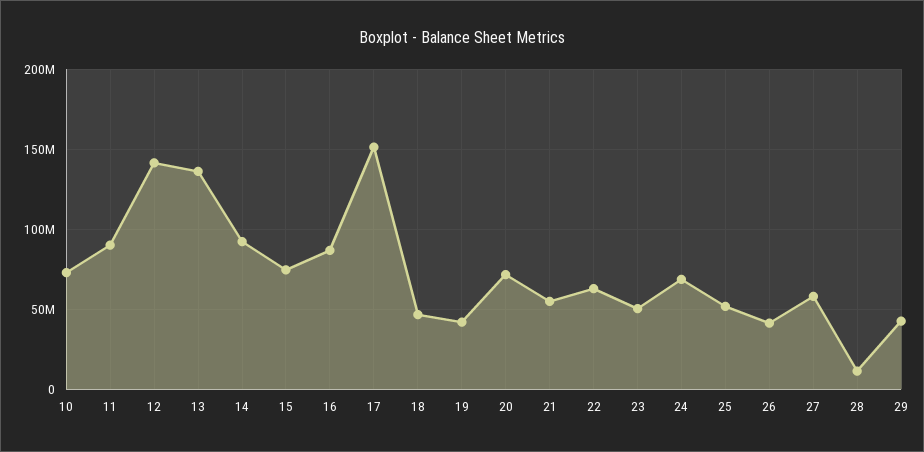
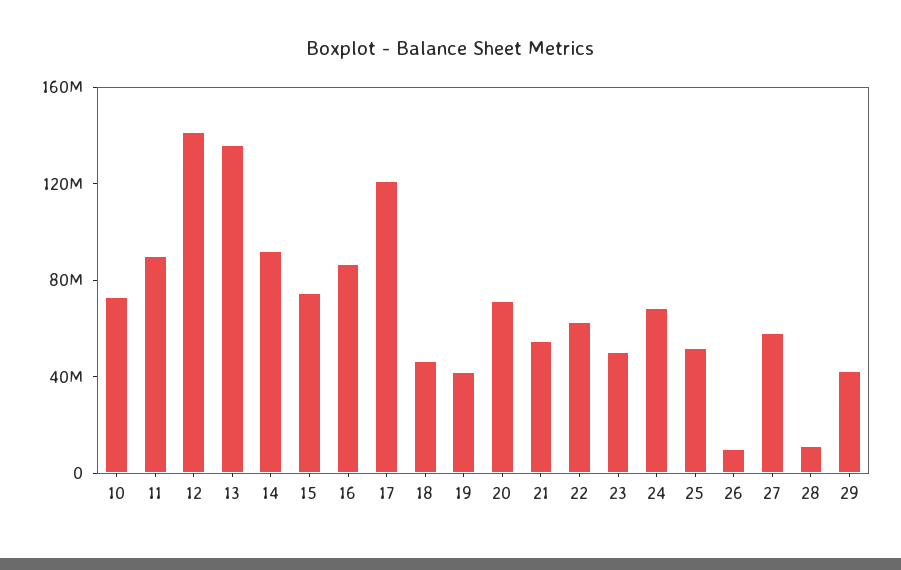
17: 150000000 -> 120000000
26: 40000000 -> 10000000

